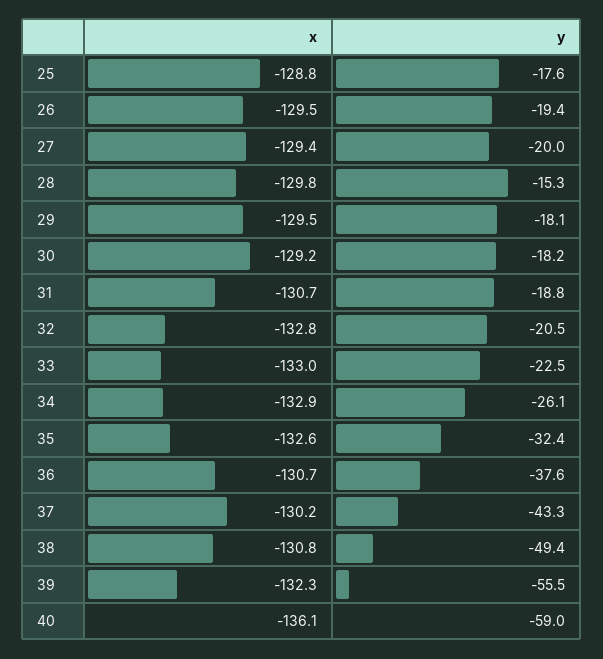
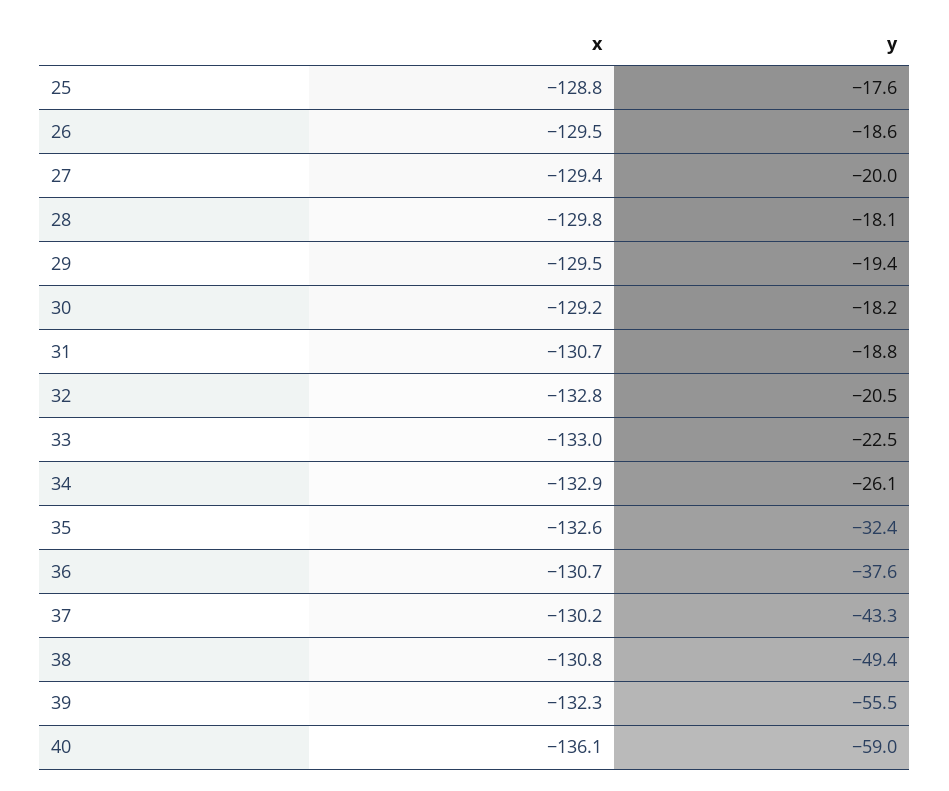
y, 26: -19.4 -> -18.6
y, 28: -15.3 -> -18.1
y, 29: -18.1 -> -19.4

